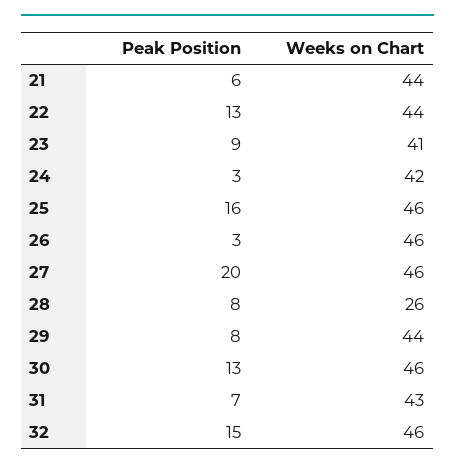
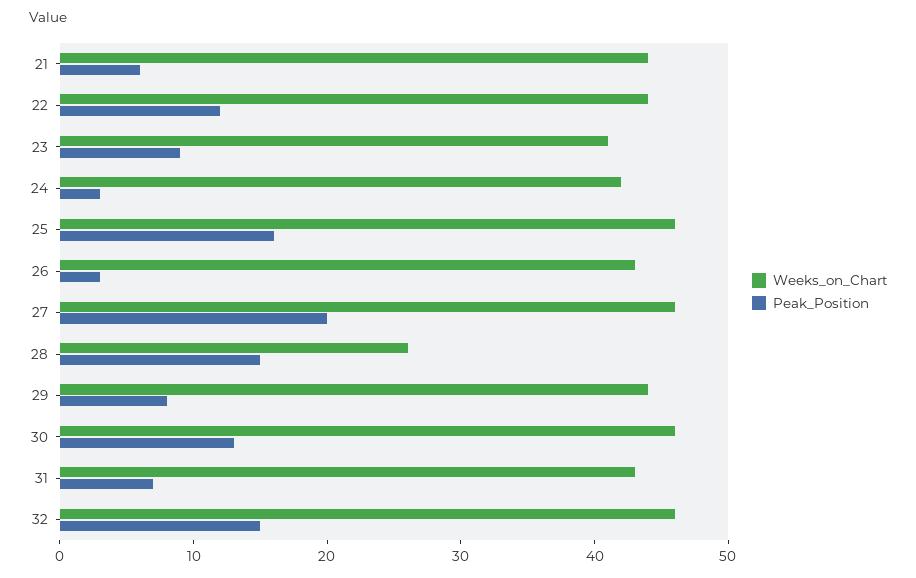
Peak Position, 22: 13 -> 12
Weeks on Chart, 26: 46 -> 43
Peak Position, 28: 8 -> 15

